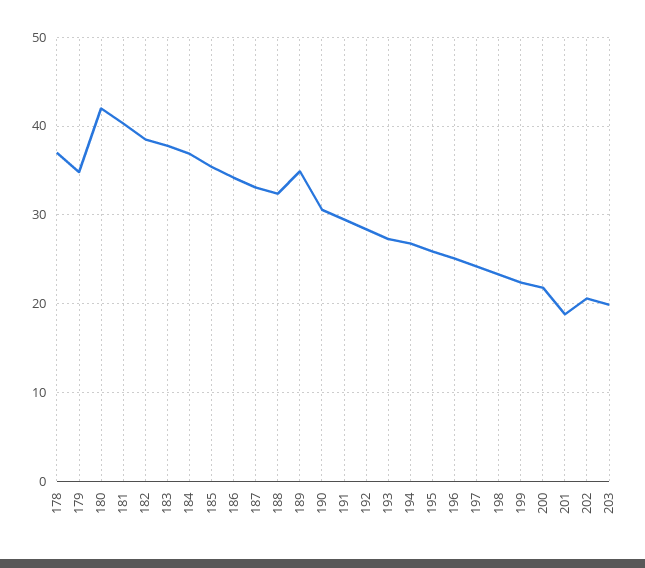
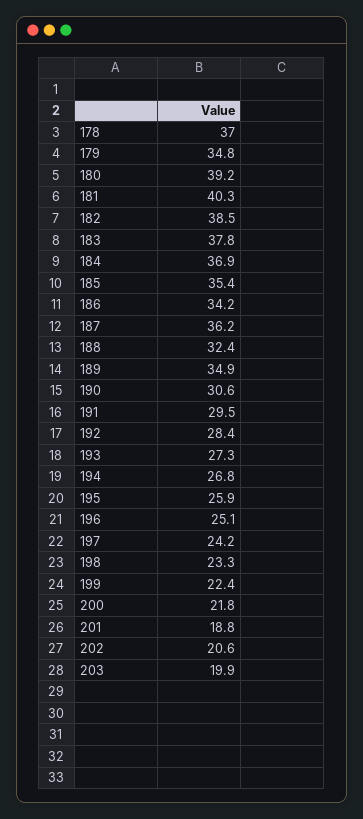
180: 42 -> 39.2
187: 33 -> 36.2

